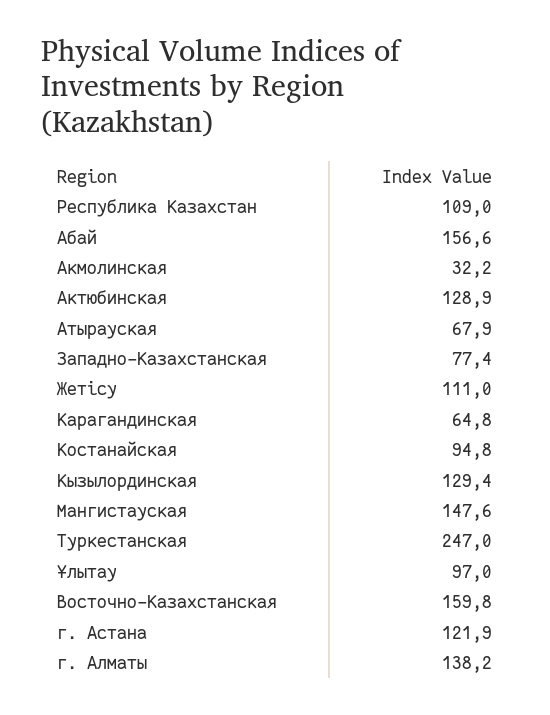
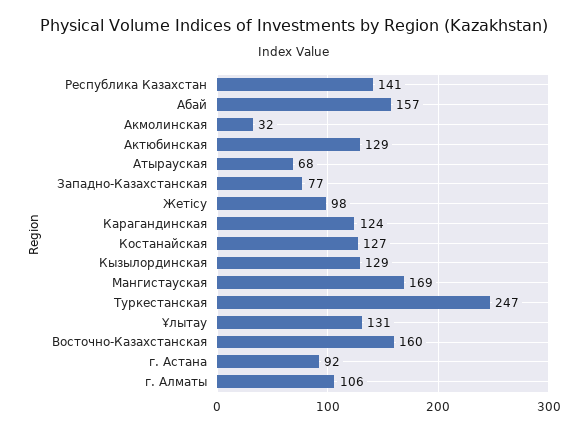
Республика Казахстан: 109 -> 141
Жетісу: 111 -> 98
Карагандинская: 64.8 -> 124
Костанайская: 94.8 -> 127
Мангистауская: 147.6 -> 169
Ұлытау: 97 -> 131
г. Астана: 121.9 -> 92
г. Алматы: 138.2 -> 106

